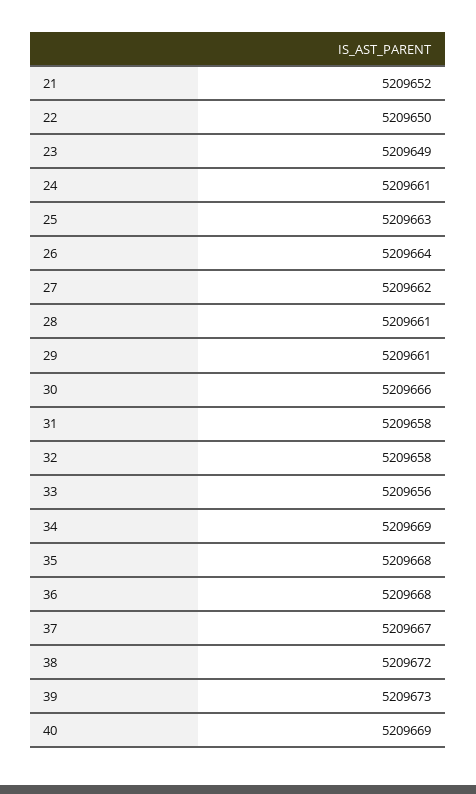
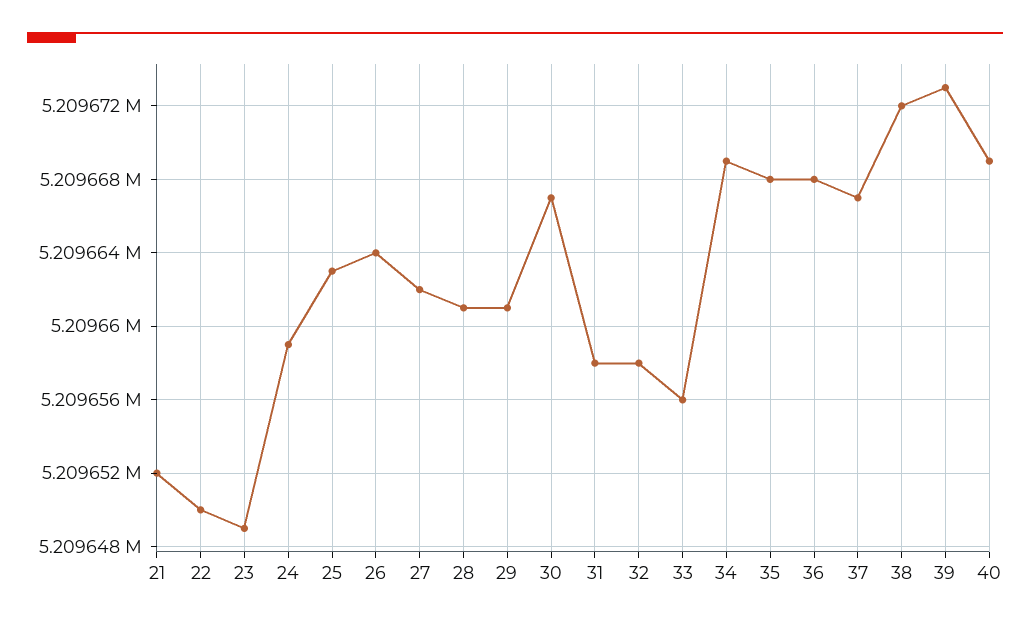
24: 5209661 -> 5209659
30: 5209666 -> 5209667

